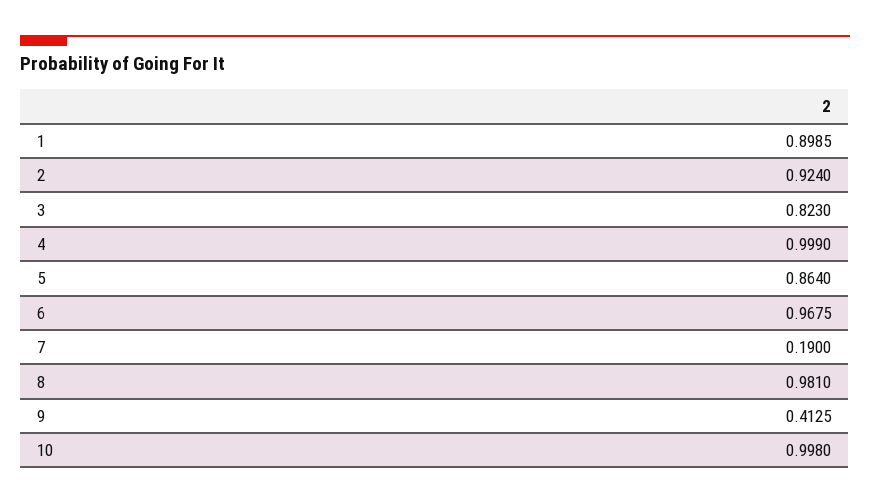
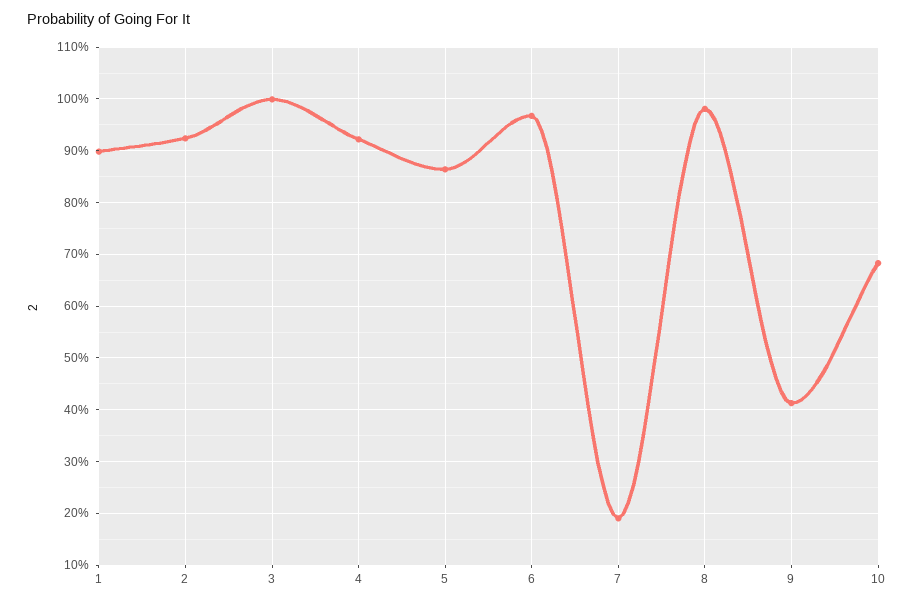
3: 0.823 -> 1
4: 0.999 -> 0.92
10: 0.998 -> 0.68

